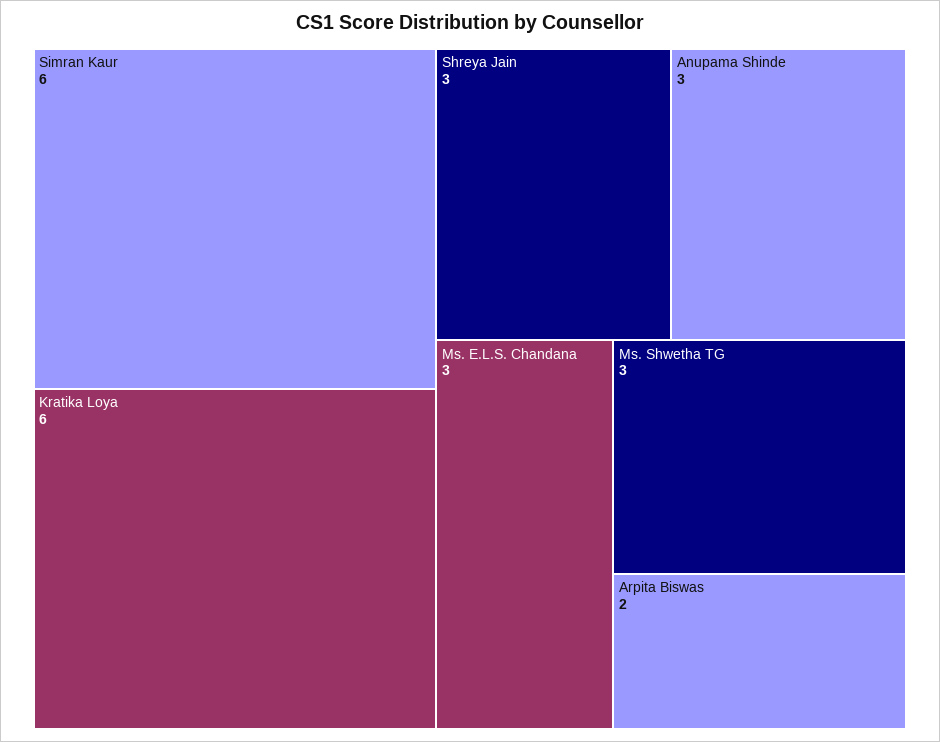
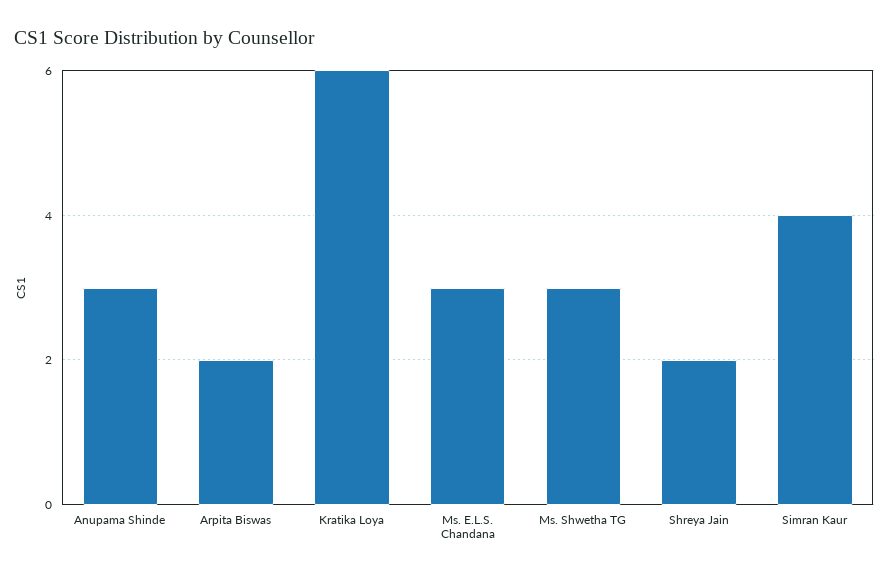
Simran Kaur: 6 -> 4
Shreya Jain: 3 -> 2

